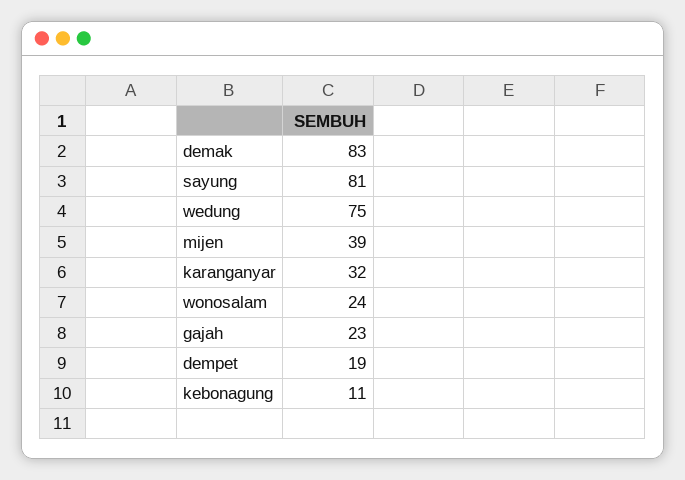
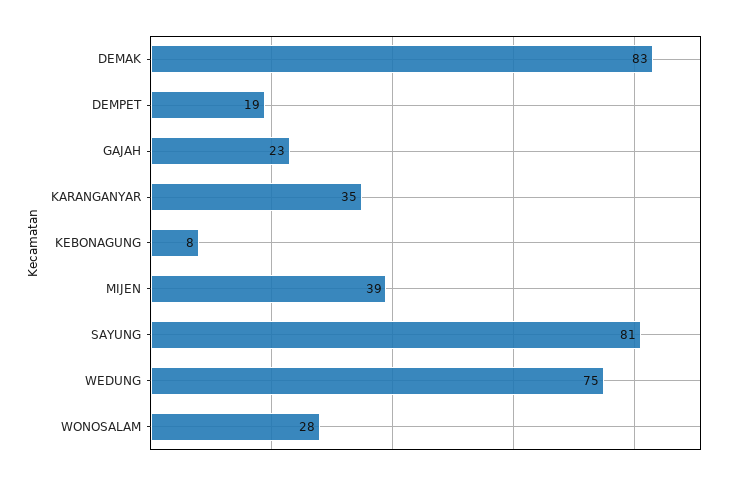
karanganyar: 32 -> 35
wonosalam: 24 -> 28
kebonagung: 11 -> 8

